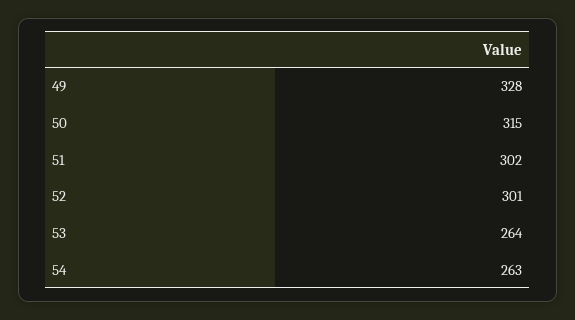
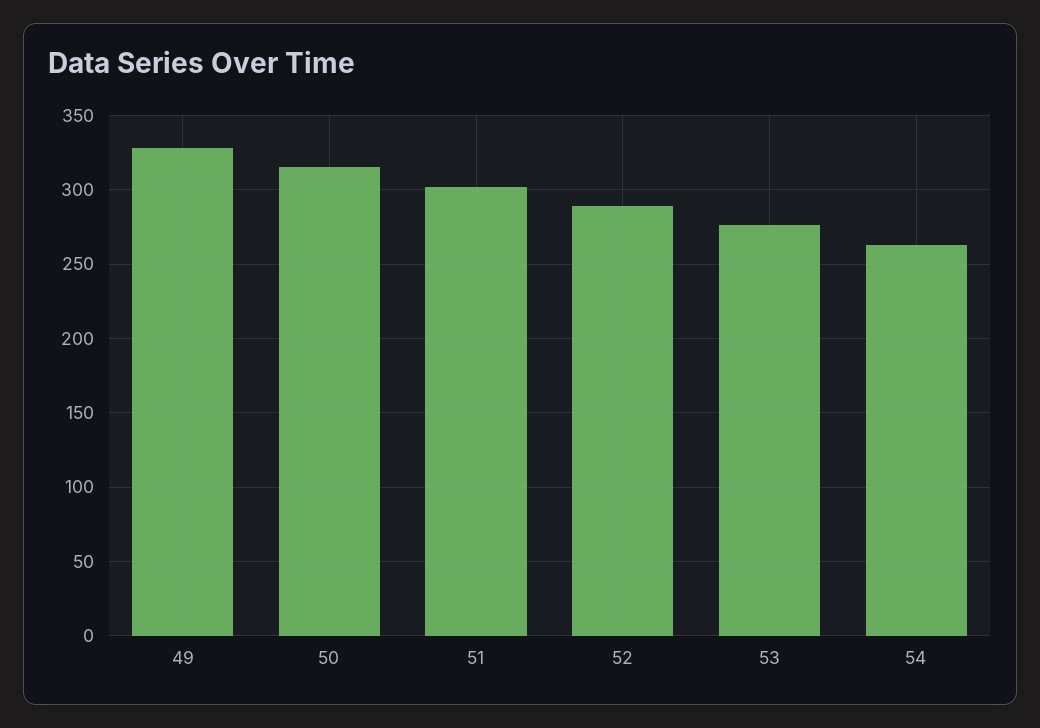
52: 301 -> 290
53: 264 -> 275

